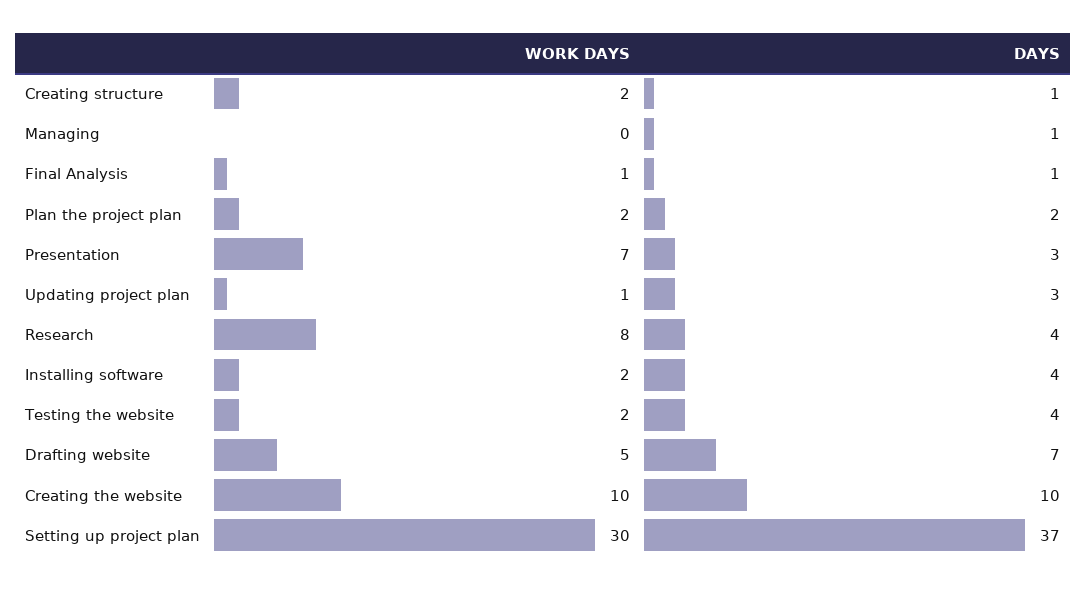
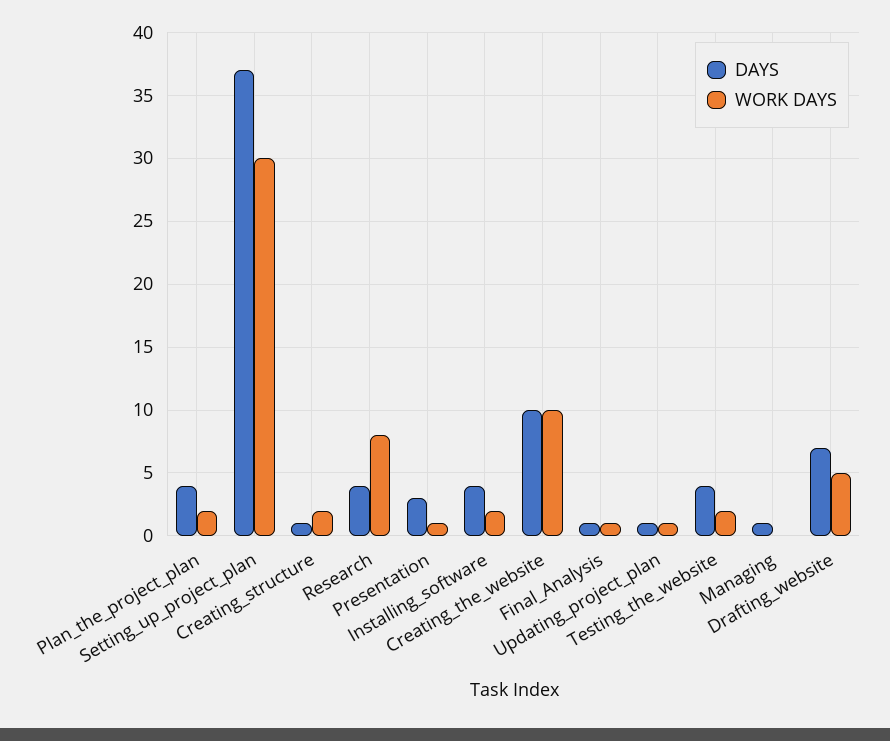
DAYS, Plan the project plan: 2 -> 4
WORK DAYS, Presentation: 7 -> 1
DAYS, Updating project plan: 3 -> 1

